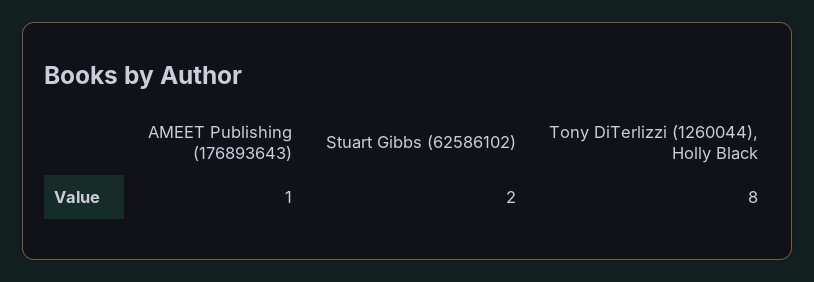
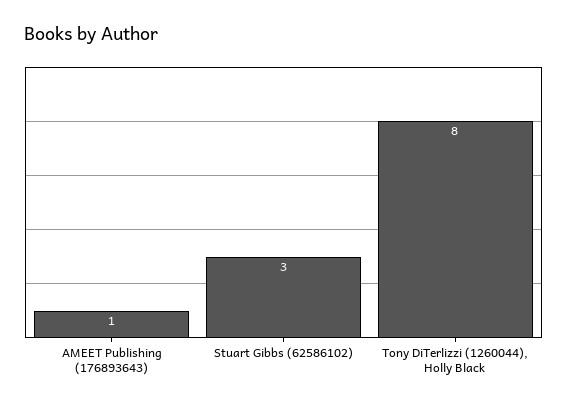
Stuart Gibbs (62586102): 2 -> 3

